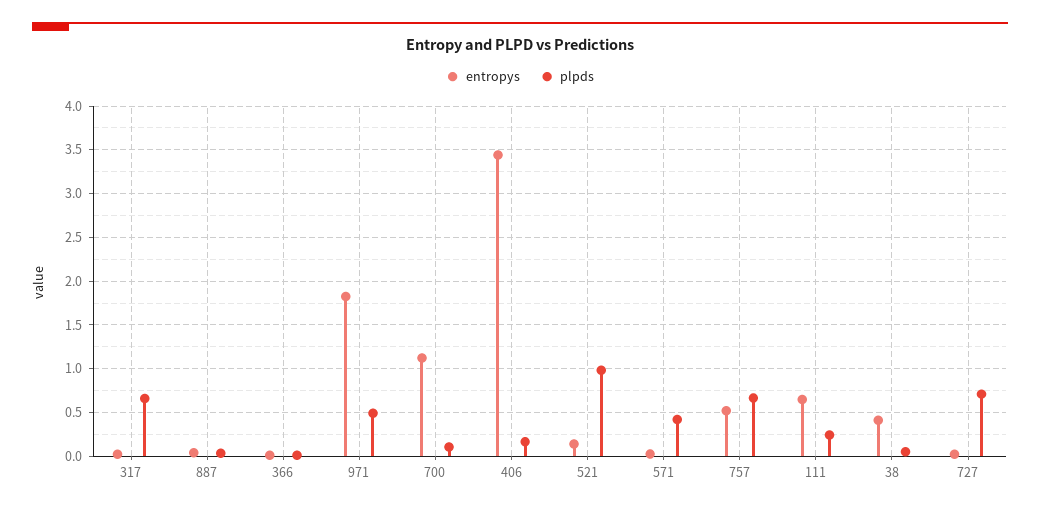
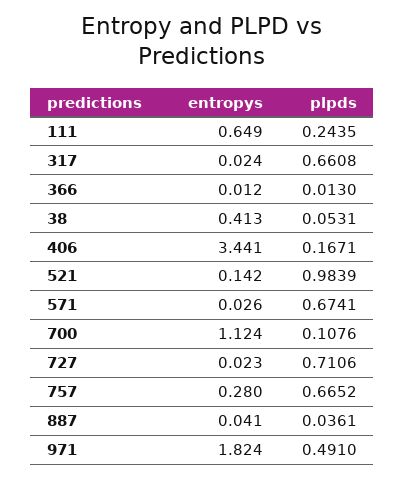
plpds, 571: 0.4 -> 0.6741
entropys, 757: 0.5 -> 0.28

